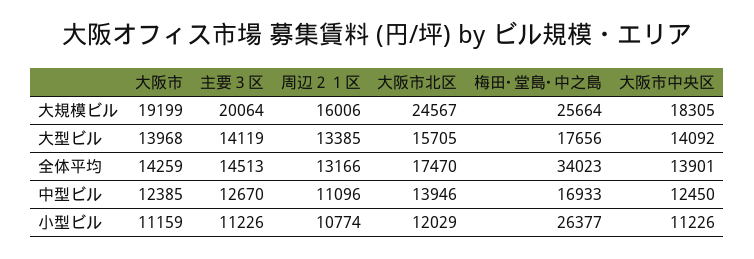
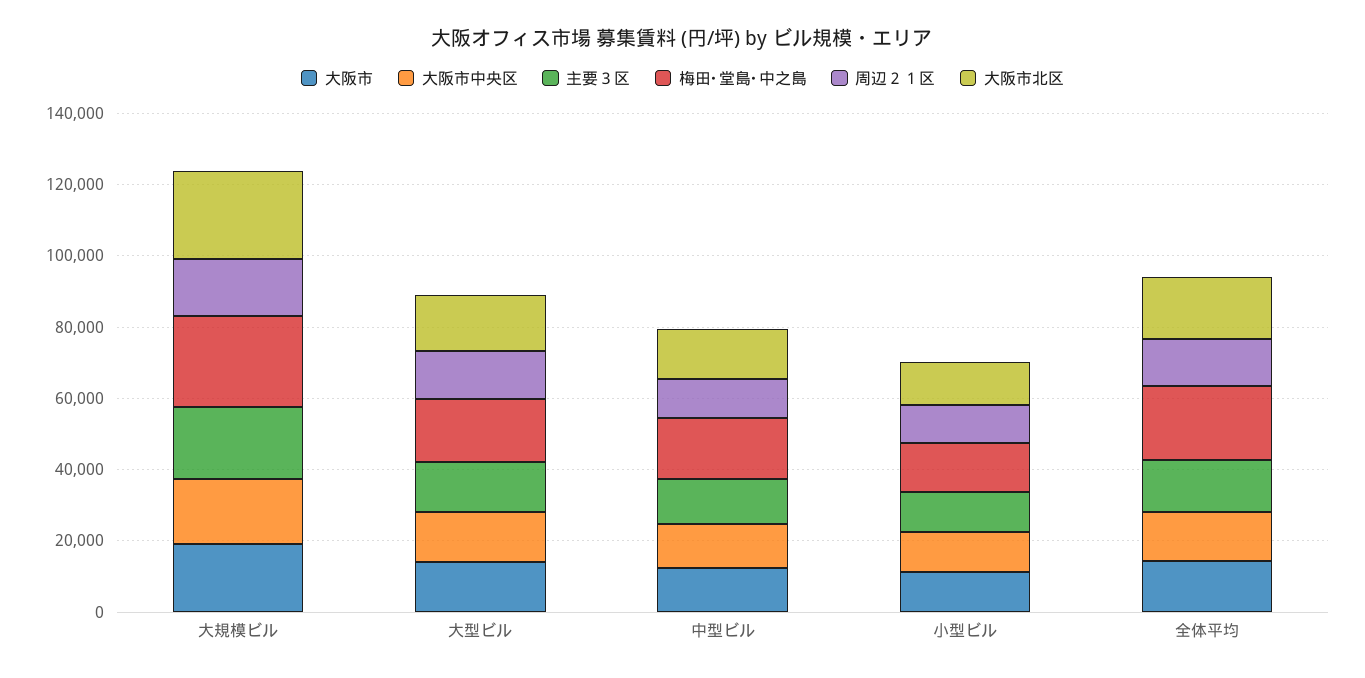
梅田･堂島･中之島, 全体平均: 34023 -> 20000
梅田･堂島･中之島, 小型ビル: 26377 -> 15000

